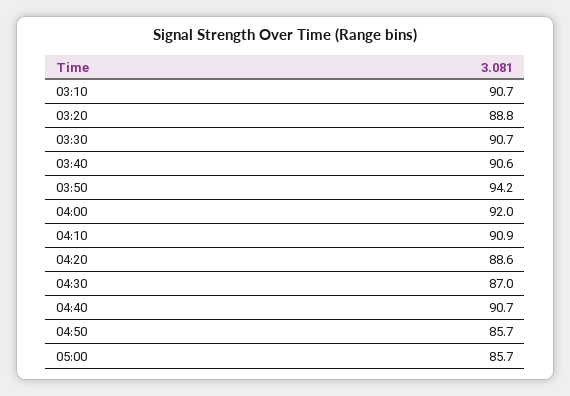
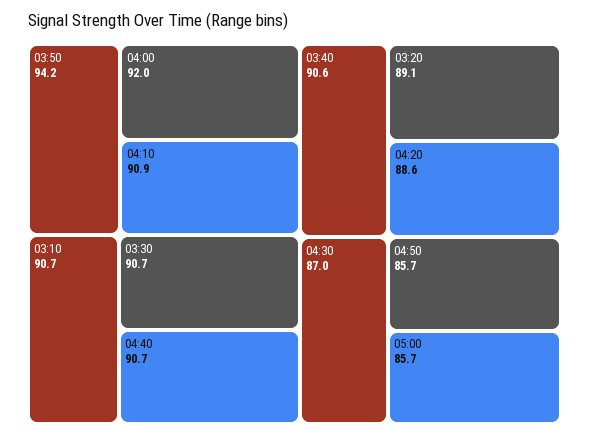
03:20: 88.8 -> 89.1

